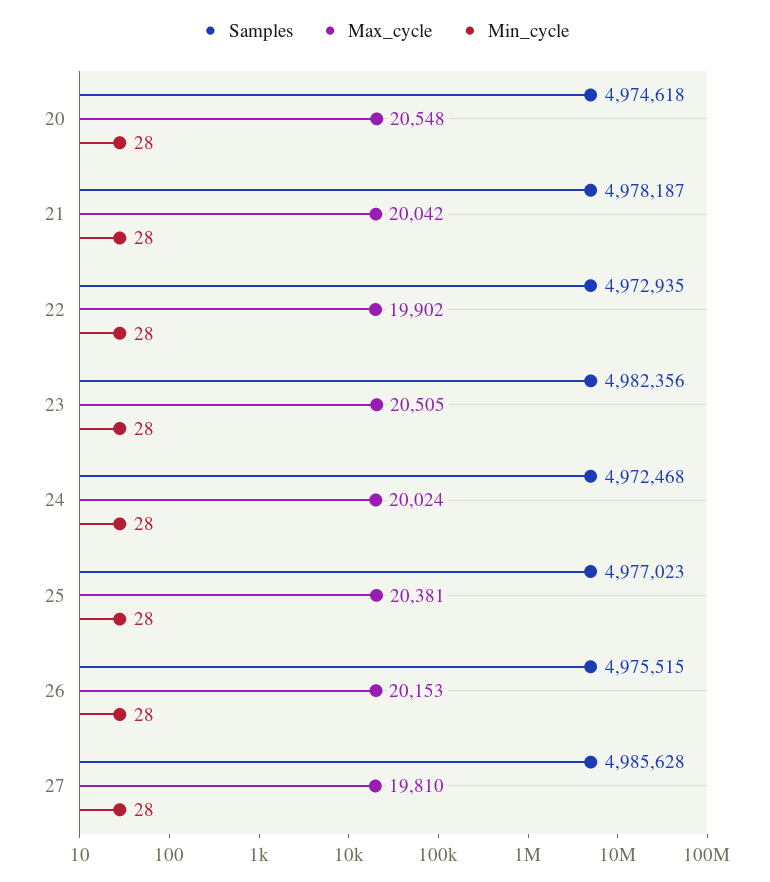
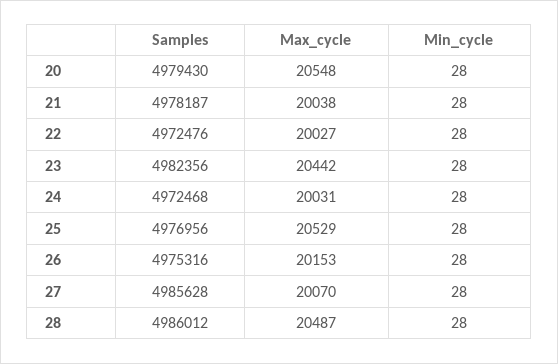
Samples, 20: 4974618 -> 4979430
Max_cycle, 21: 20042 -> 20038
Samples, 22: 4972935 -> 4972476
Max_cycle, 22: 19902 -> 20027
Max_cycle, 23: 20505 -> 20442
Max_cycle, 24: 20024 -> 20031
Samples, 25: 4977023 -> 4976956
Max_cycle, 25: 20381 -> 20529
Samples, 26: 4975515 -> 4975316
Max_cycle, 27: 19810 -> 20070
Samples, 28: none -> 4986012
Max_cycle, 28: none -> 20487
Min_cycle, 28: none -> 28

